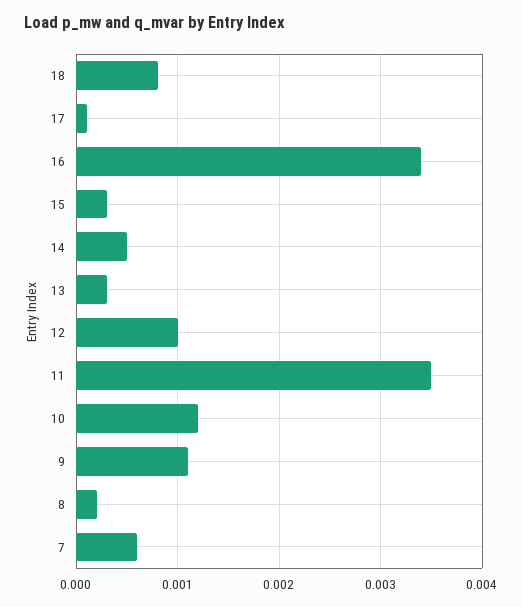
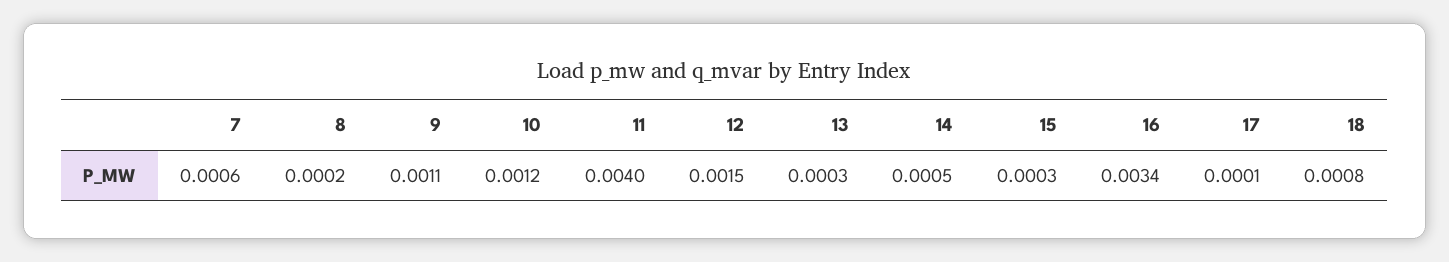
12: 0.001 -> 0.0015
11: 0.0035 -> 0.004

